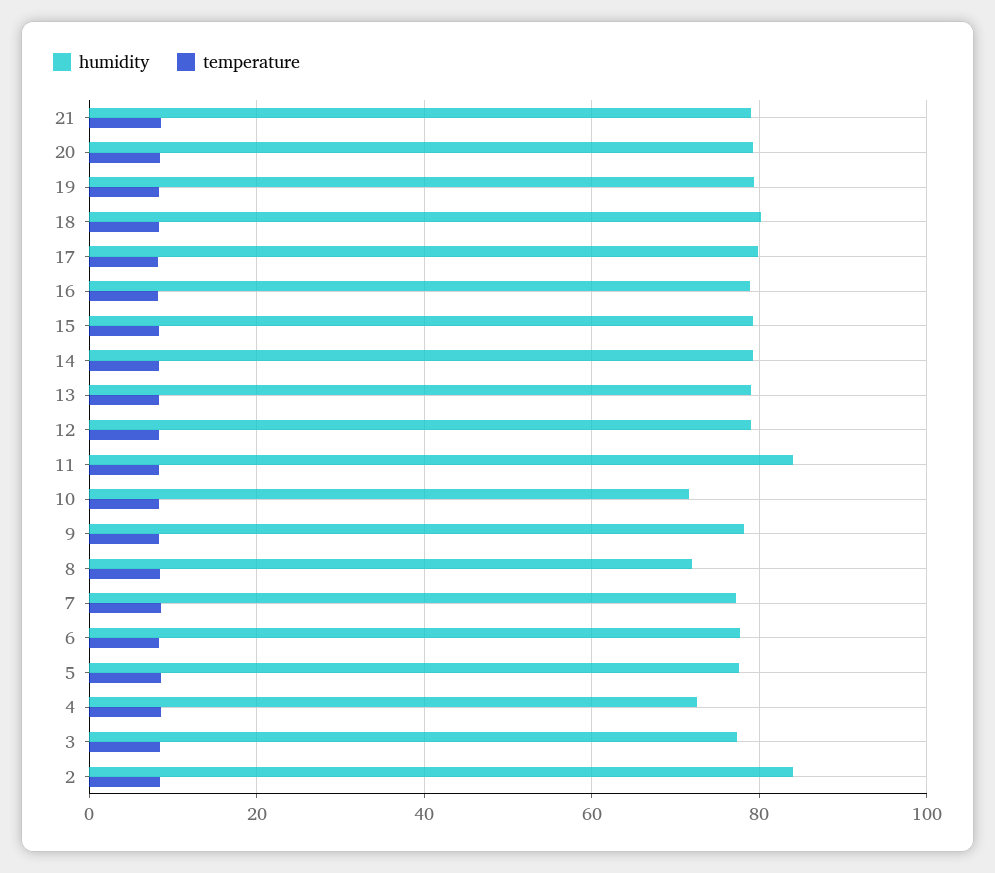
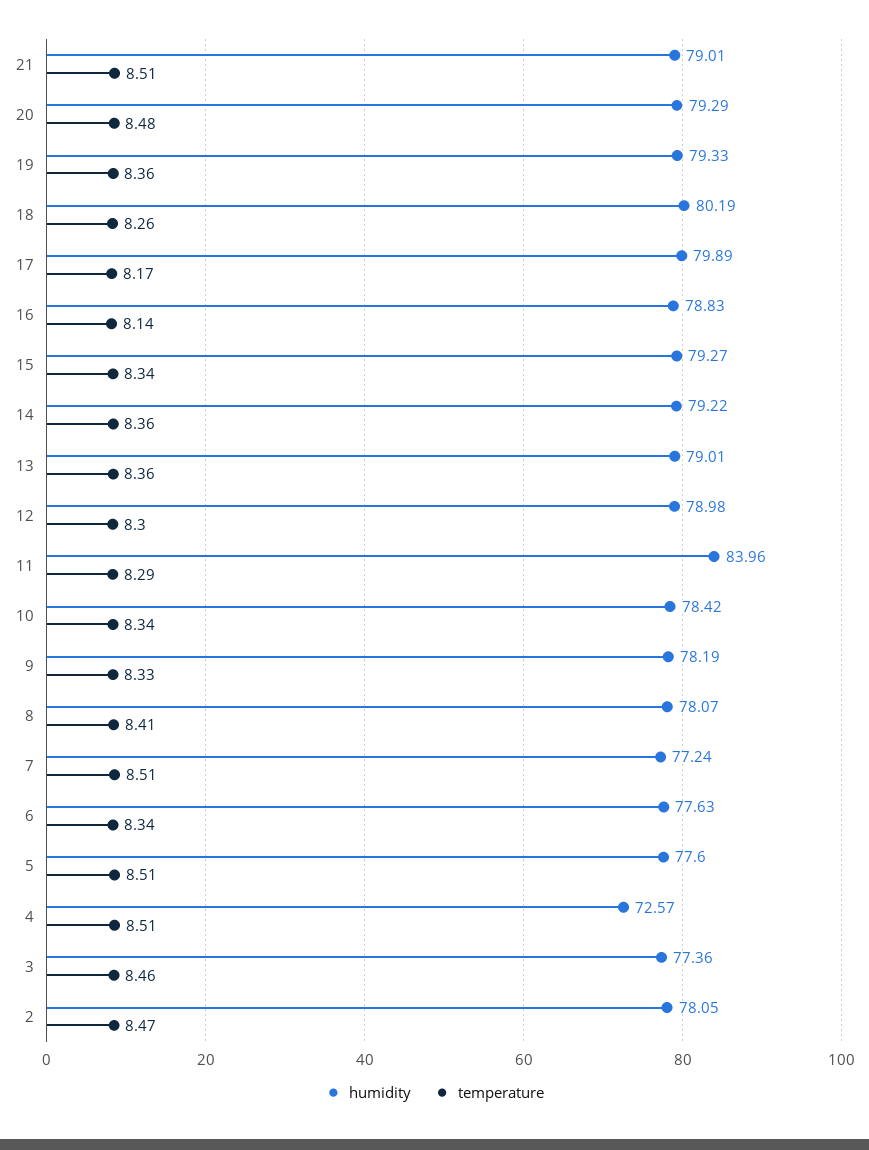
humidity, 10: 72 -> 78.42
humidity, 8: 72 -> 78.07
humidity, 2: 84 -> 78.05

